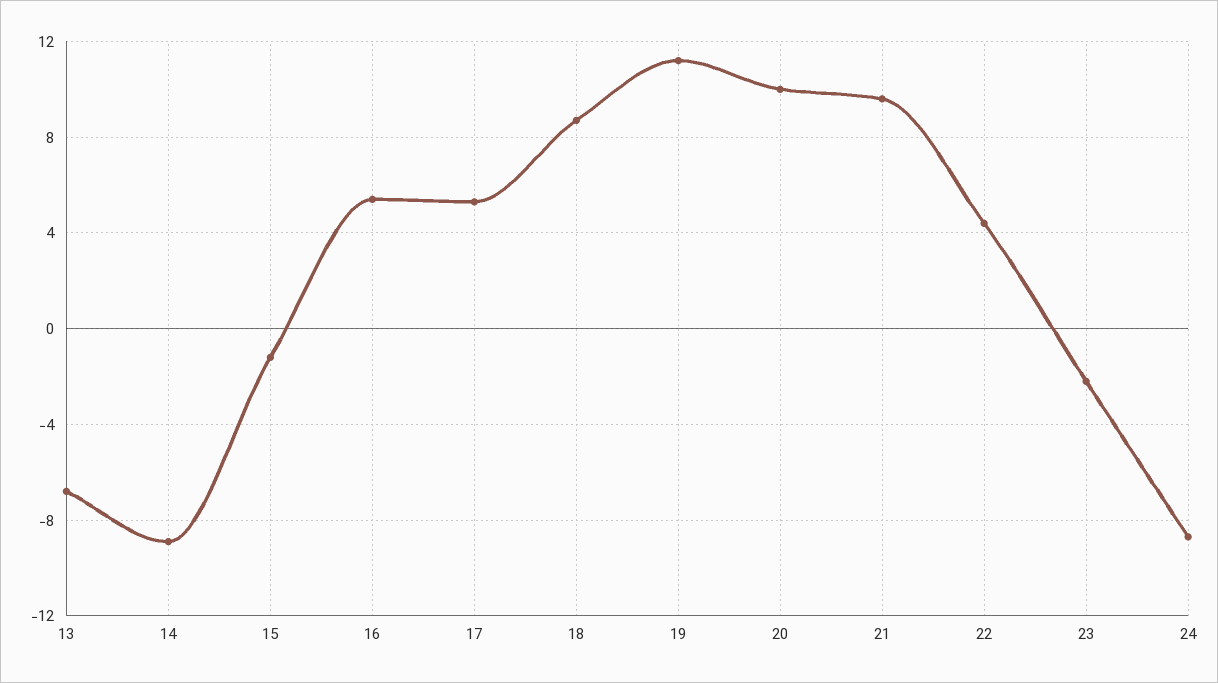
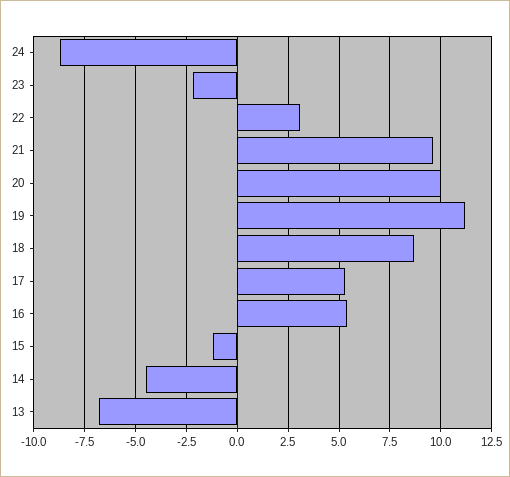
14: -9 -> -4.5
22: 4.5 -> 3

